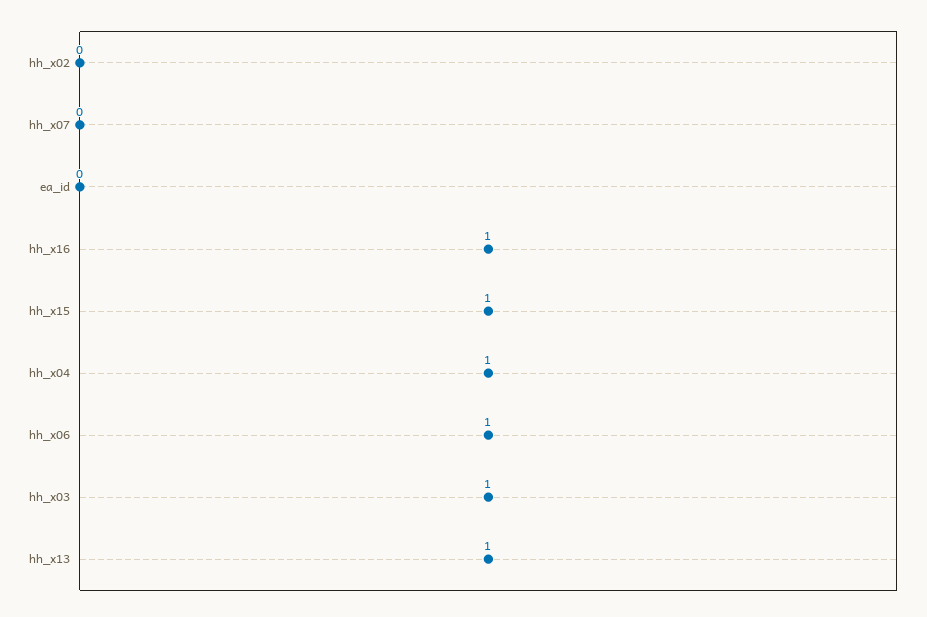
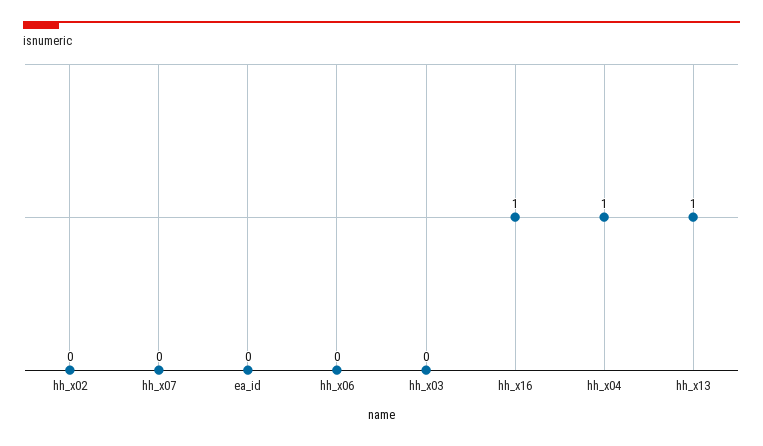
hh_x15: 1 -> none
hh_x06: 1 -> 0
hh_x03: 1 -> 0

